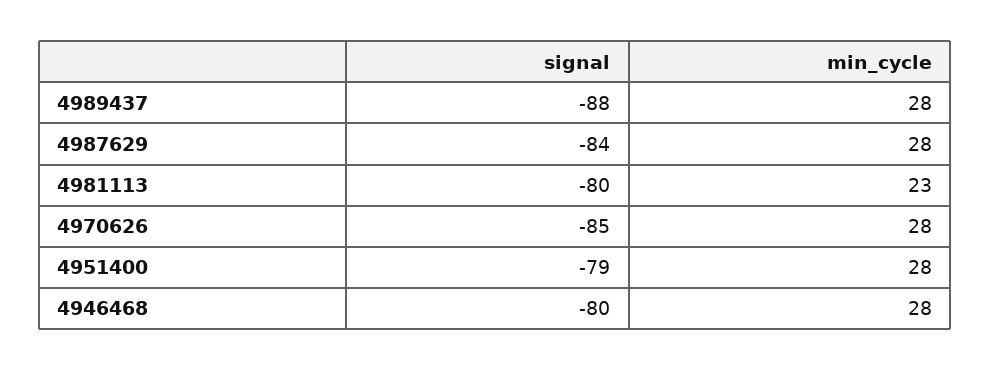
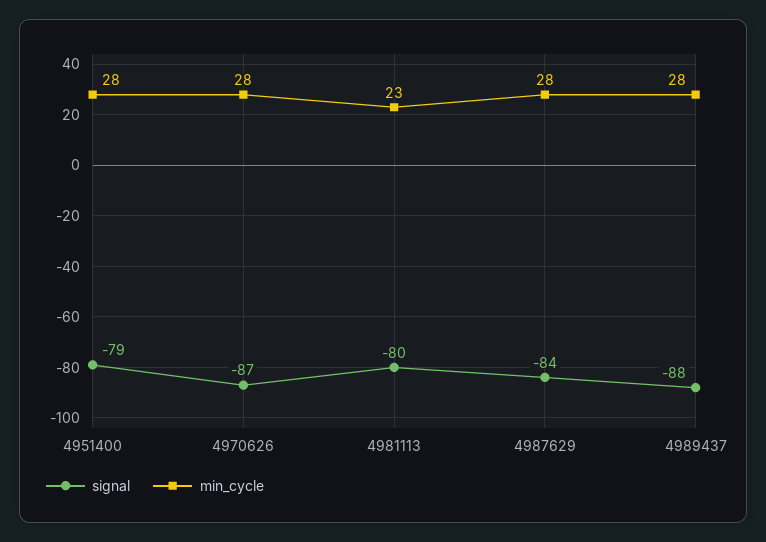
signal, 4970626: -85 -> -87
signal, 4946468: -80 -> none
min_cycle, 4946468: 28 -> none

